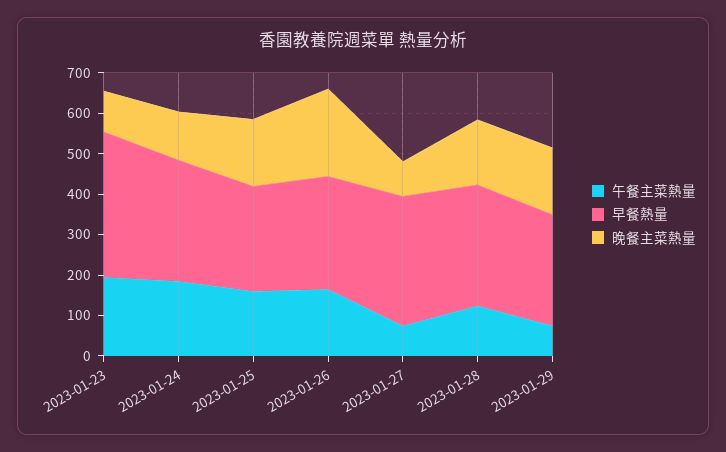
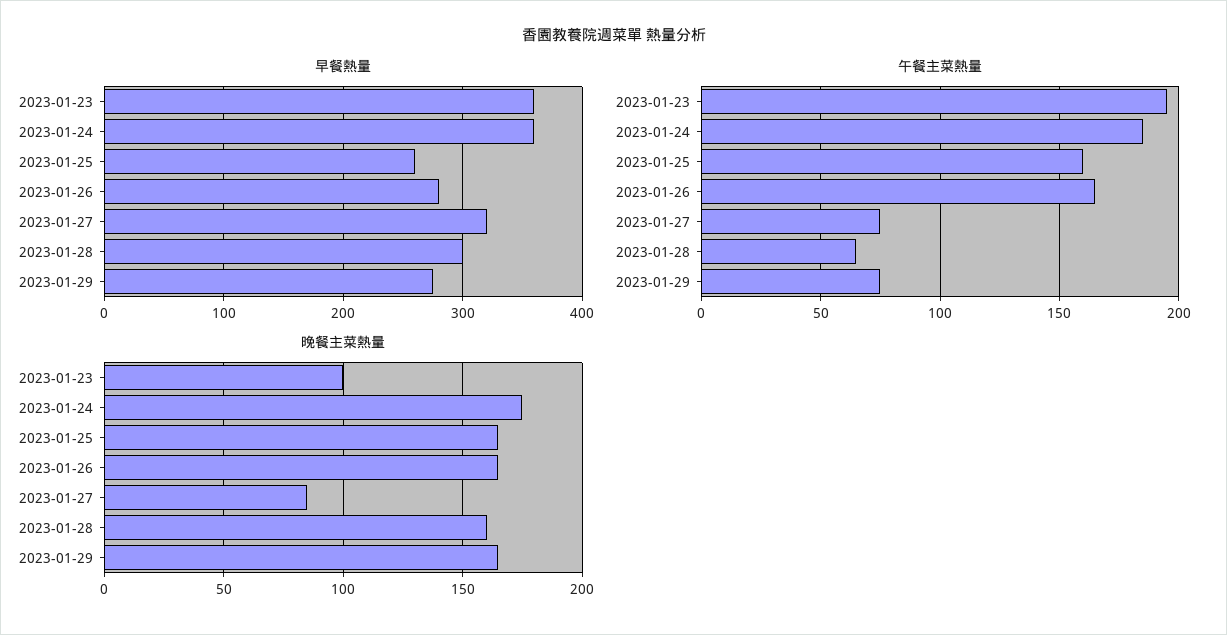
早餐熱量, 2023-01-24: 300 -> 360
晚餐主菜熱量, 2023-01-24: 120 -> 175
晚餐主菜熱量, 2023-01-26: 220 -> 165
午餐主菜熱量, 2023-01-28: 120 -> 65

